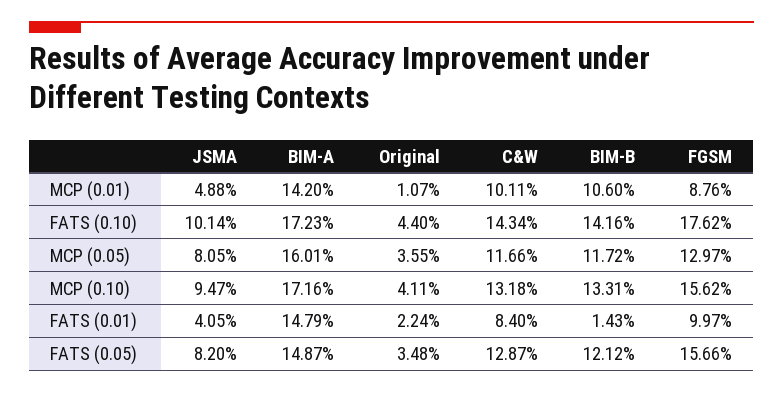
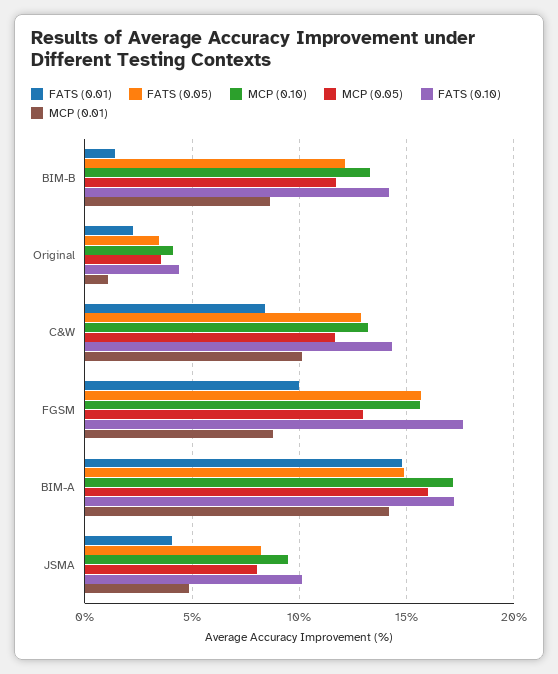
MCP (0.01), BIM-B: 10.6 -> 8.5

